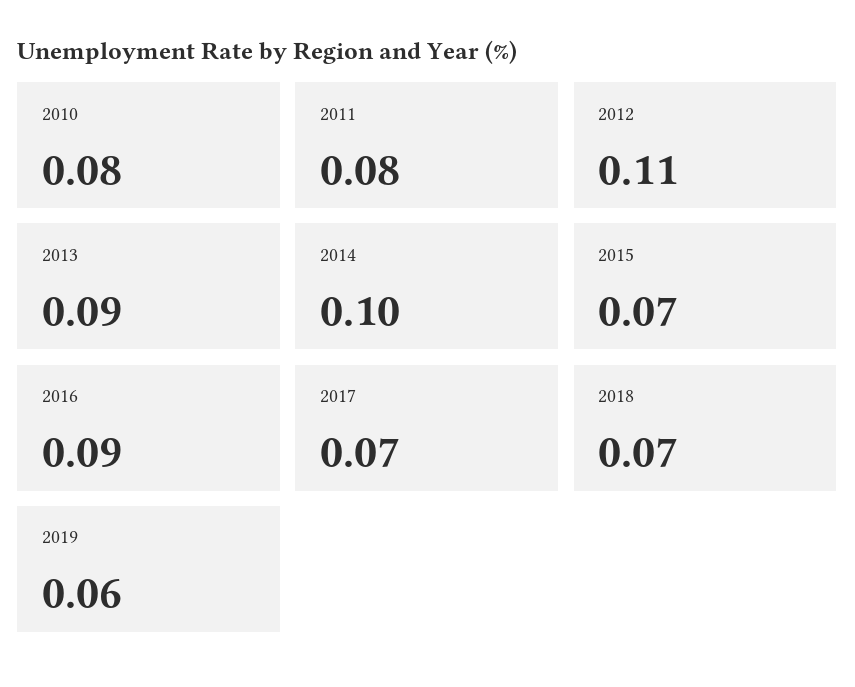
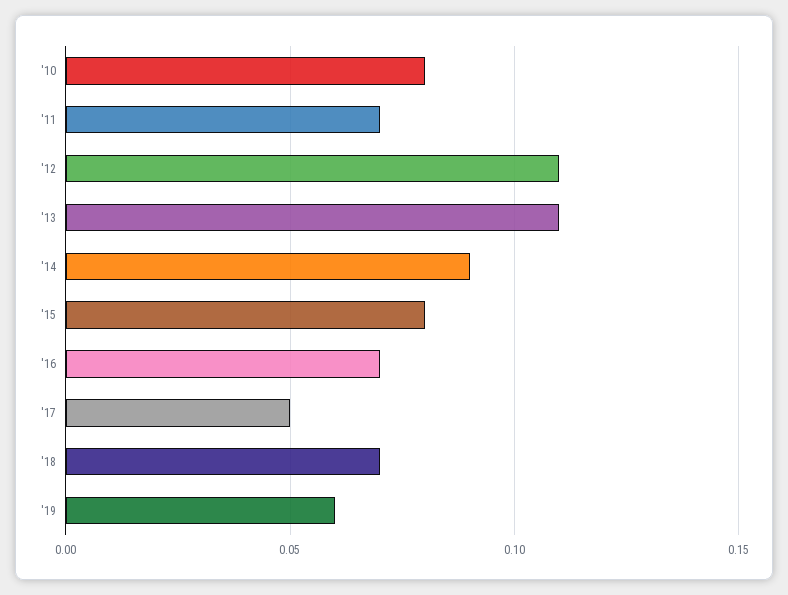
2011: 0.08 -> 0.07
2013: 0.09 -> 0.11
2014: 0.1 -> 0.09
2015: 0.07 -> 0.08
2016: 0.09 -> 0.07
2017: 0.07 -> 0.05

